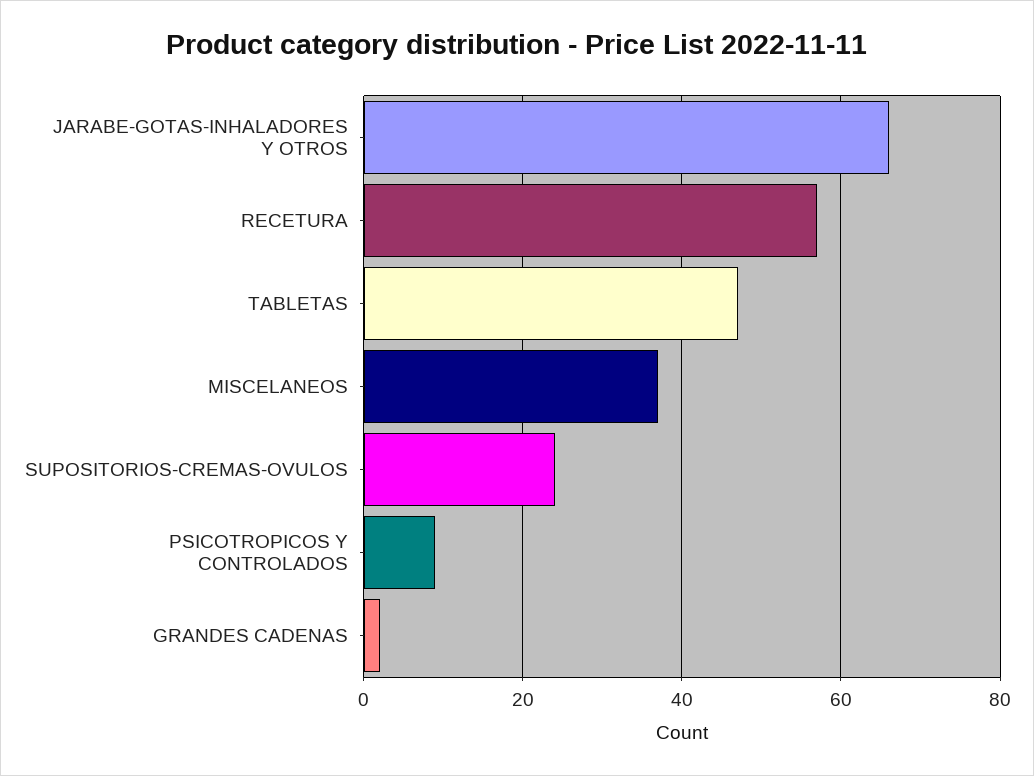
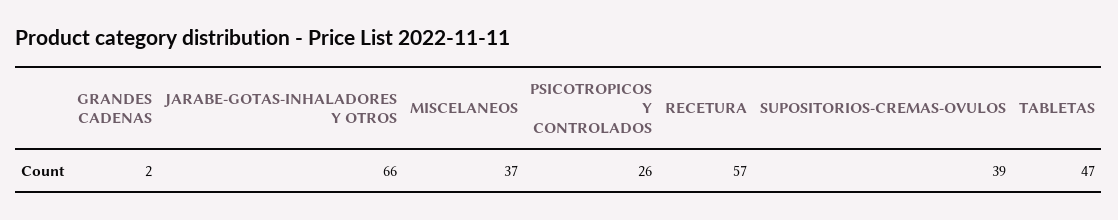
SUPOSITORIOS-CREMAS-OVULOS: 25 -> 39
PSICOTROPICOS Y CONTROLADOS: 10 -> 26

